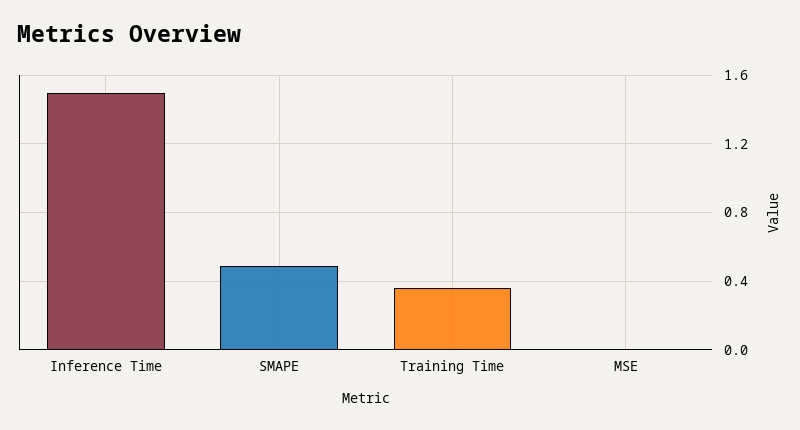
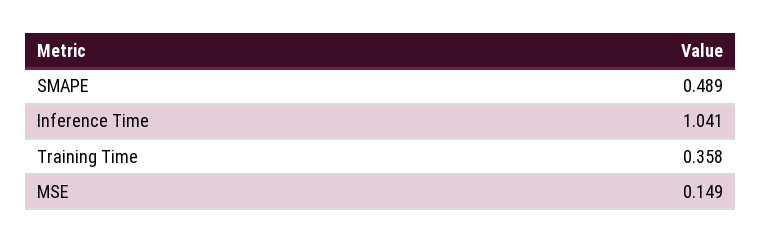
Inference Time: 1.5 -> 1.041
MSE: 0 -> 0.149

